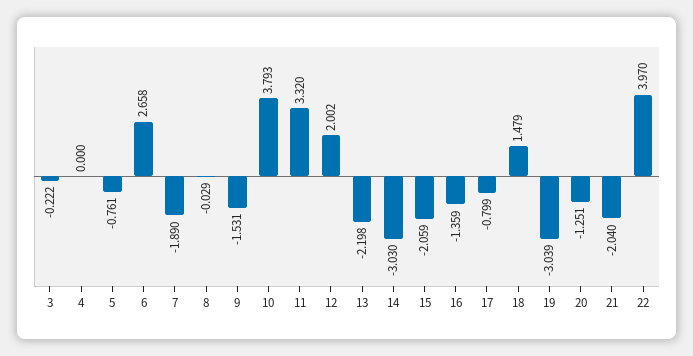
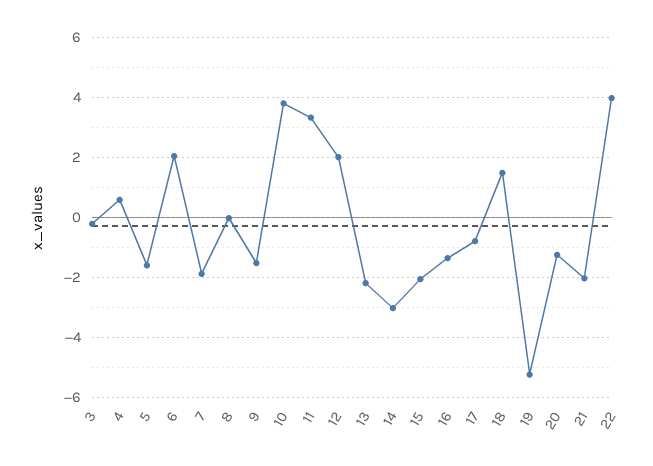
4: 0 -> 0.6
5: -0.761 -> -1.6
6: 2.658 -> 2
19: -3.039 -> -5.2

